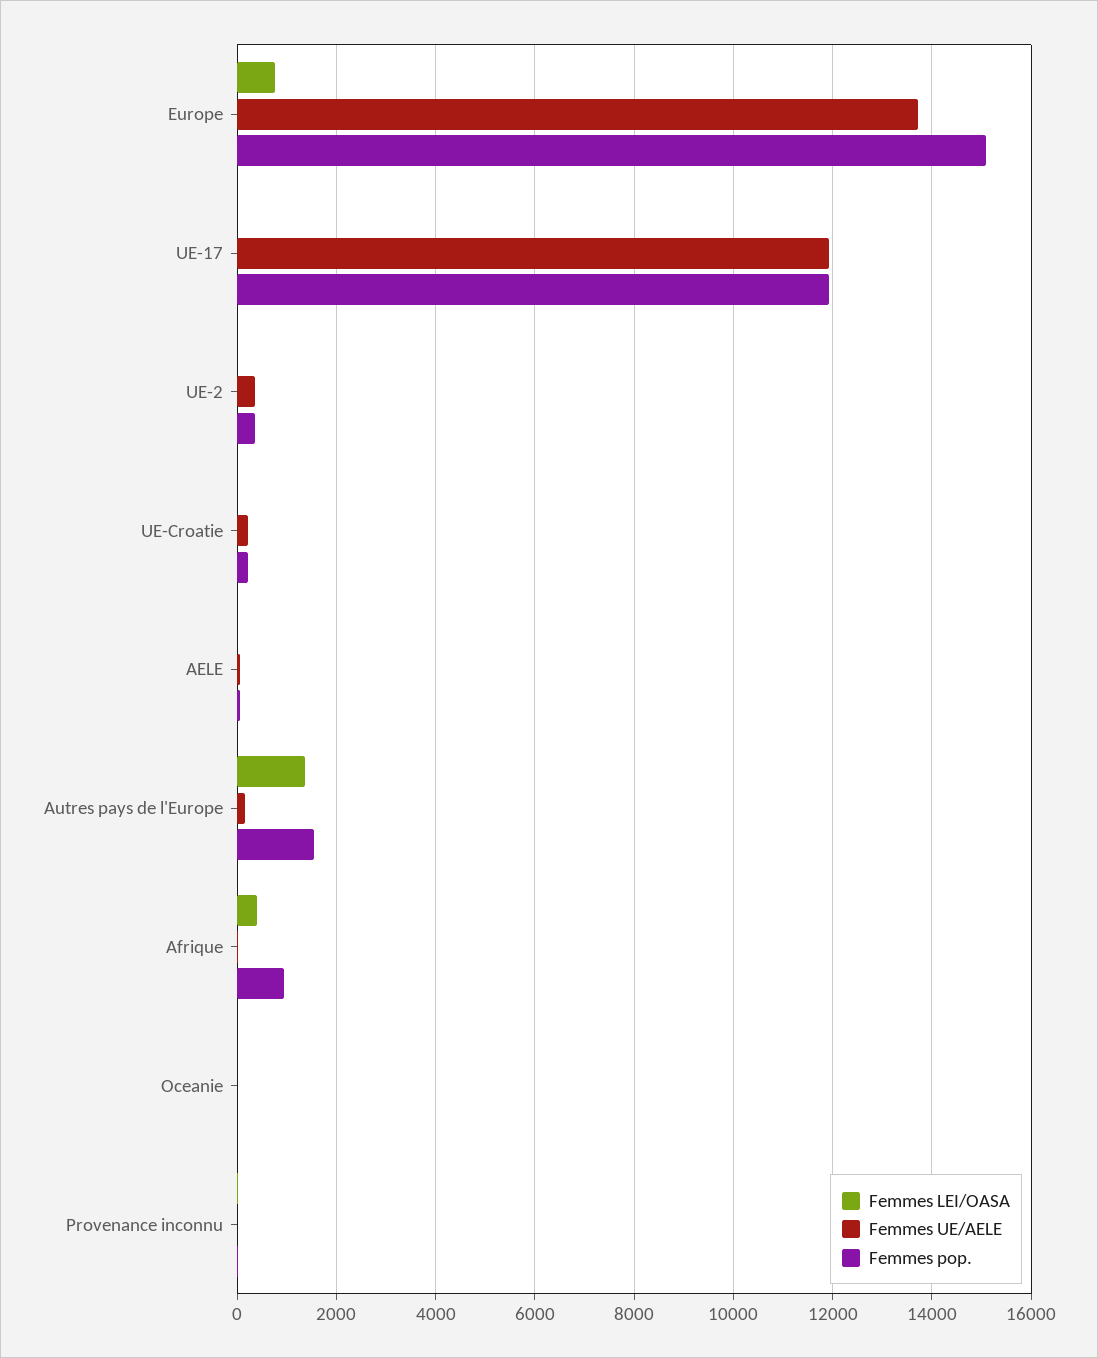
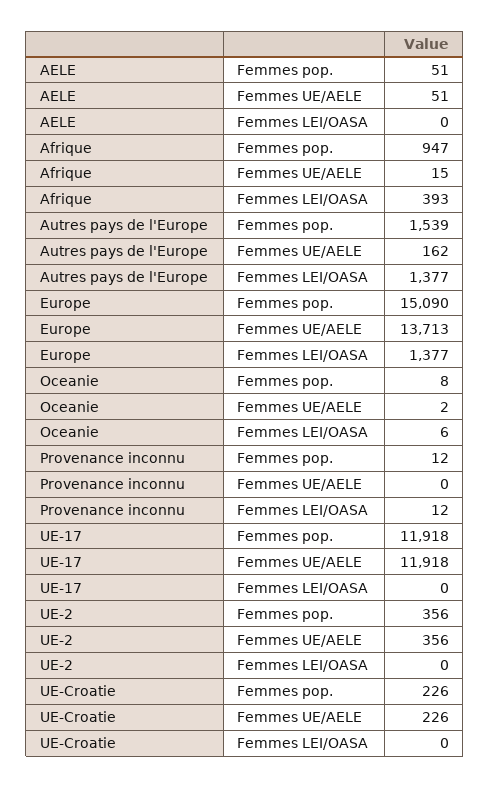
Femmes LEI/OASA, Europe: 800 -> 1377

